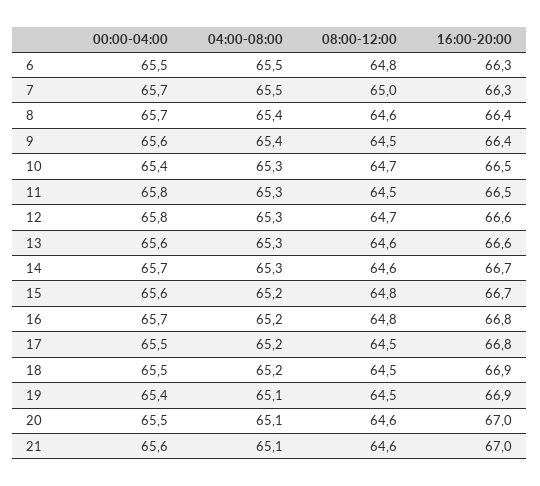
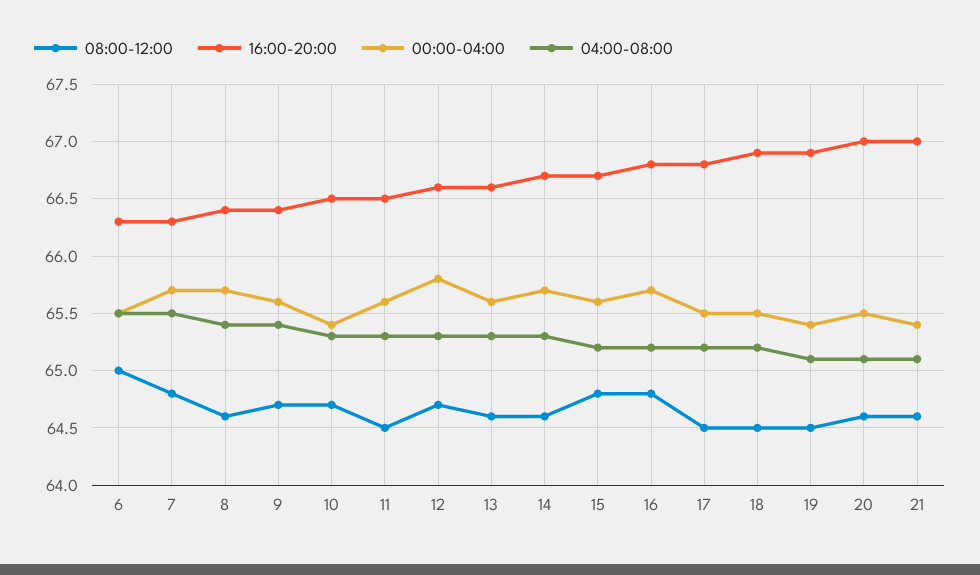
08:00-12:00, 6: 64.8 -> 65
08:00-12:00, 7: 65 -> 64.8
08:00-12:00, 9: 64.5 -> 64.7
00:00-04:00, 11: 65.8 -> 65.6
00:00-04:00, 21: 65.6 -> 65.4

